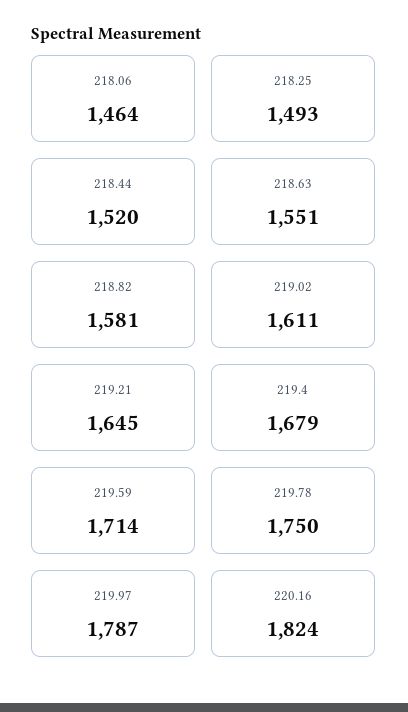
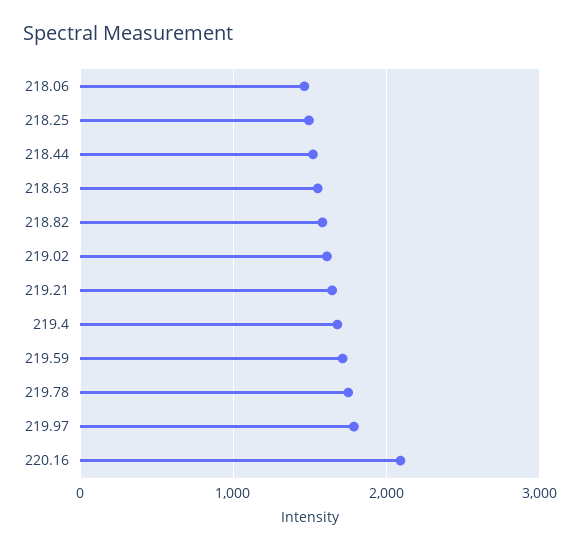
220.16: 1824 -> 2100

